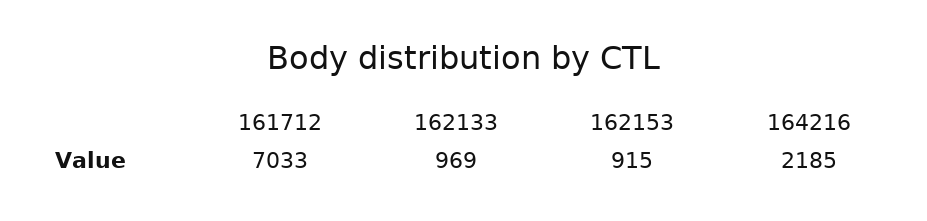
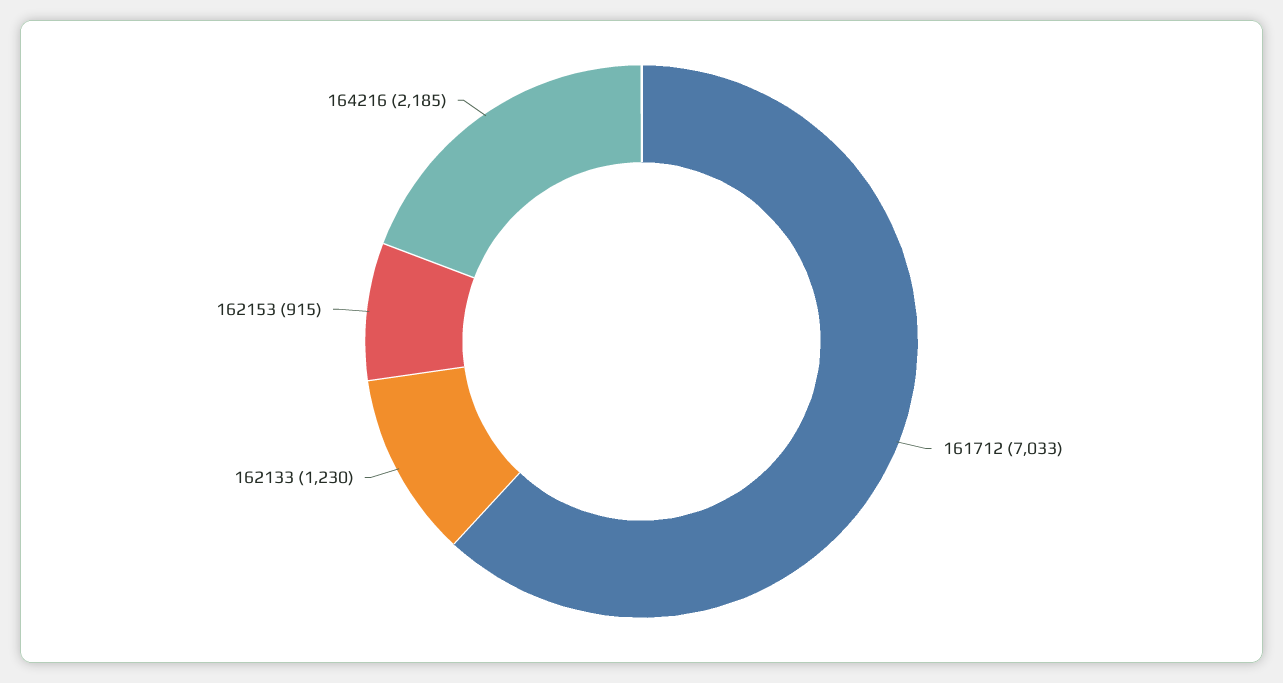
162133: 969 -> 1230

